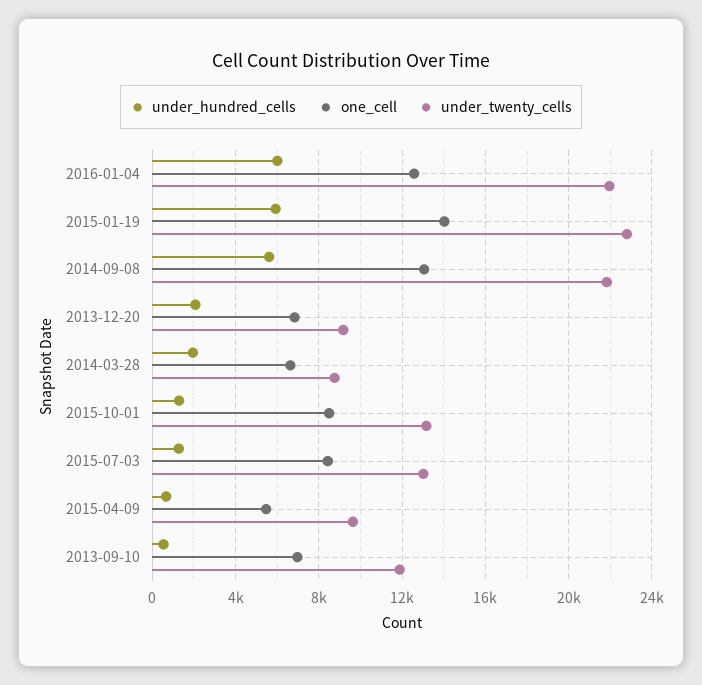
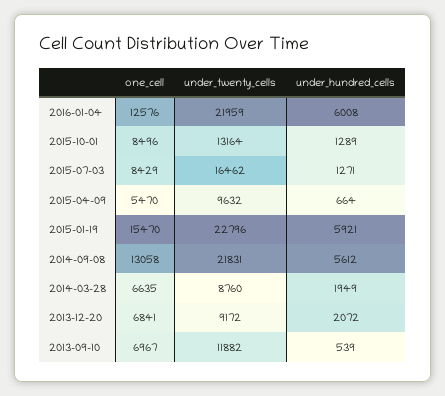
one_cell, 2015-01-19: 14000 -> 15470
under_twenty_cells, 2015-07-03: 13000 -> 16462

